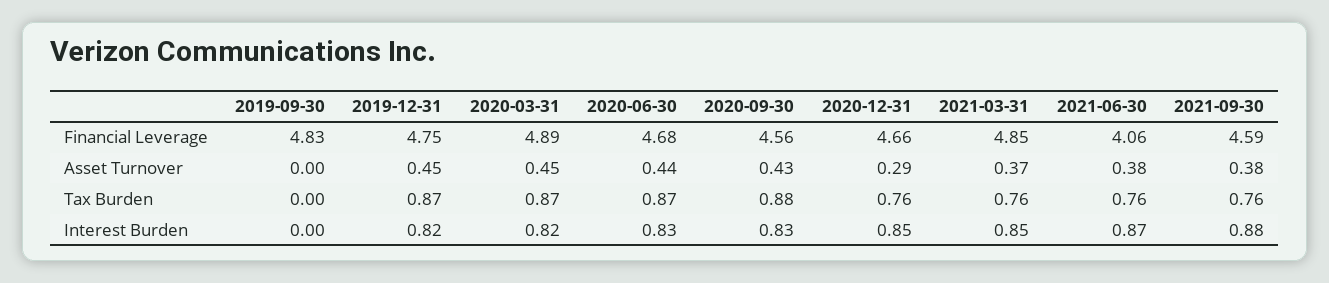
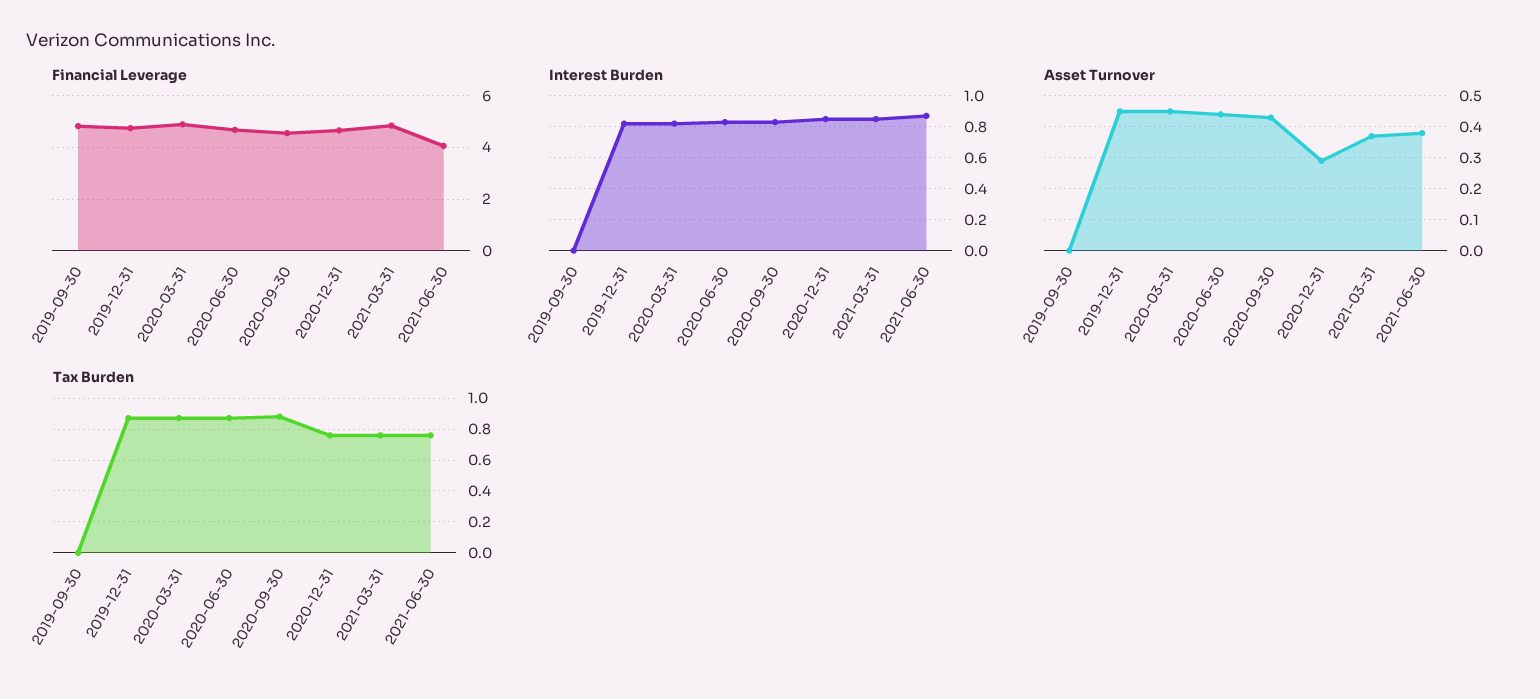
Financial Leverage, 2021-09-30: 4.59 -> none
Asset Turnover, 2021-09-30: 0.38 -> none
Tax Burden, 2021-09-30: 0.76 -> none
Interest Burden, 2021-09-30: 0.88 -> none

